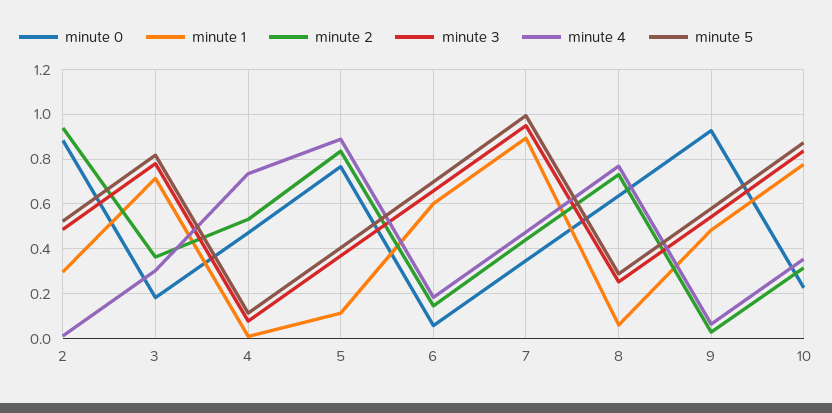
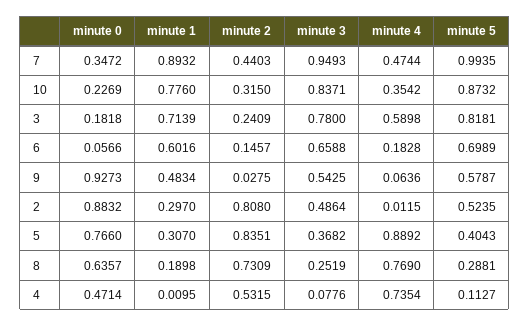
minute 2, 2: 0.95 -> 0.808
minute 2, 3: 0.35 -> 0.2409
minute 4, 3: 0.3 -> 0.5898
minute 1, 5: 0.1 -> 0.307
minute 1, 8: 0.05 -> 0.1898

